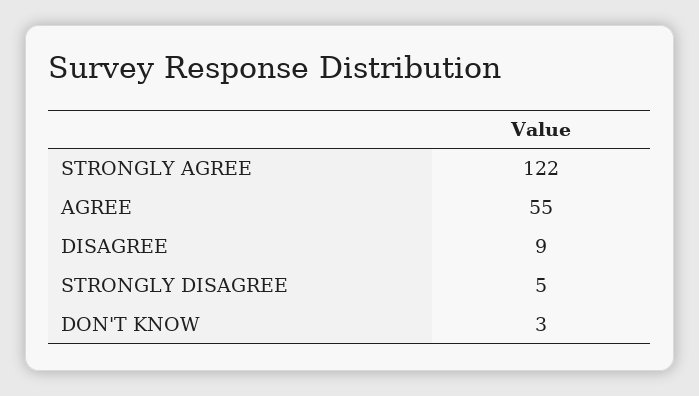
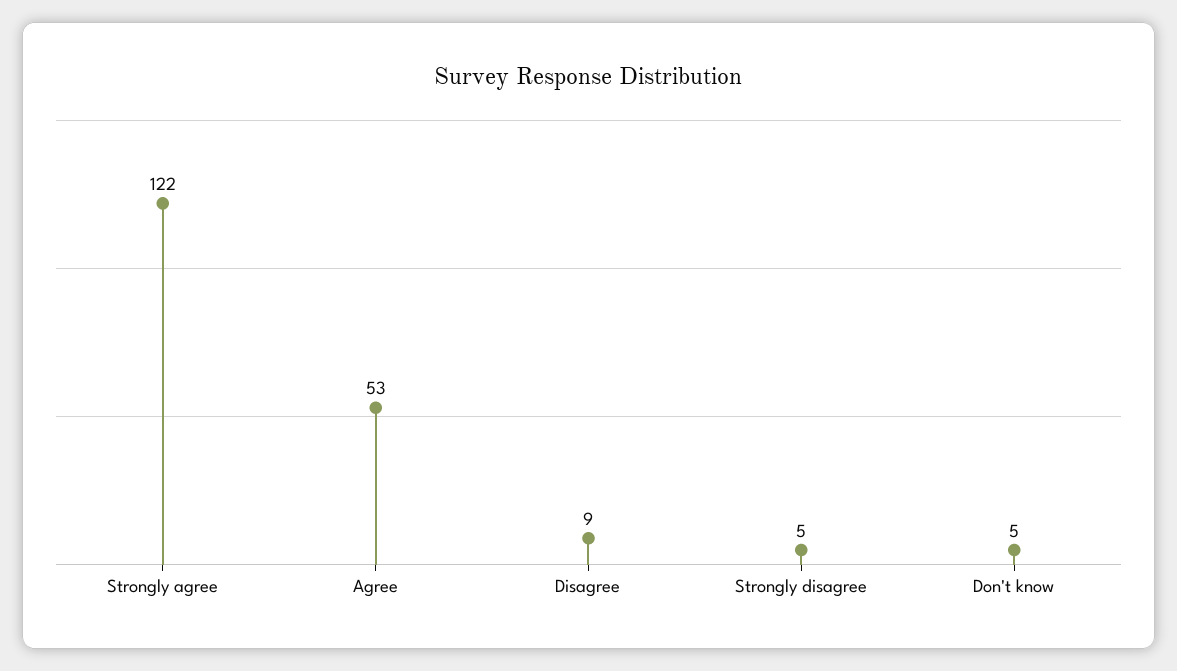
AGREE: 55 -> 53
DON'T KNOW: 3 -> 5

